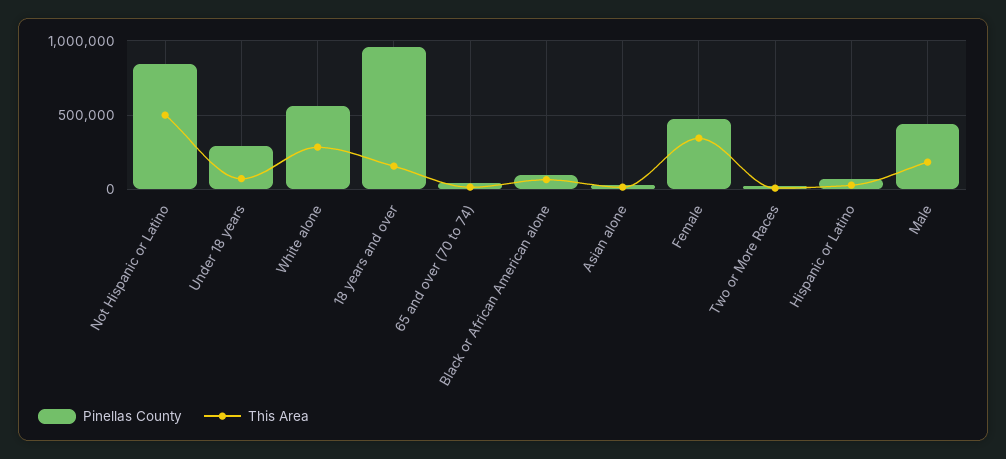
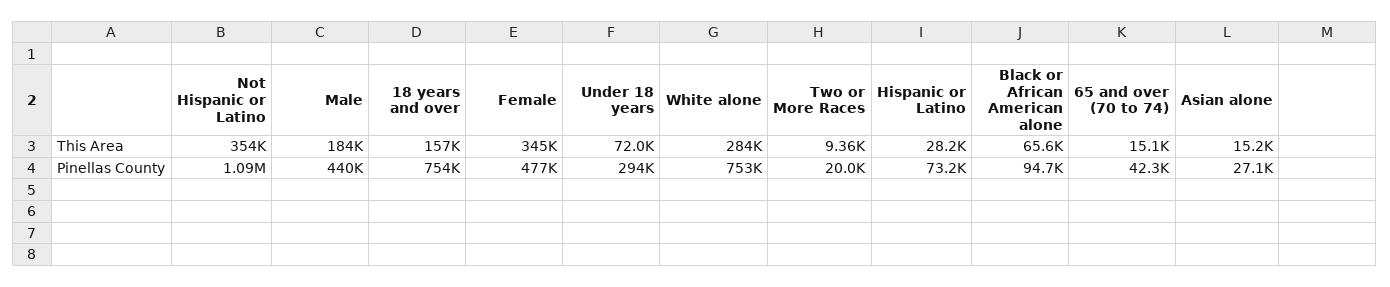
Pinellas County, Not Hispanic or Latino: 850000 -> 1090000
This Area, Not Hispanic or Latino: 500000 -> 354000
Pinellas County, White alone: 550000 -> 753000
Pinellas County, 18 years and over: 950000 -> 754000

